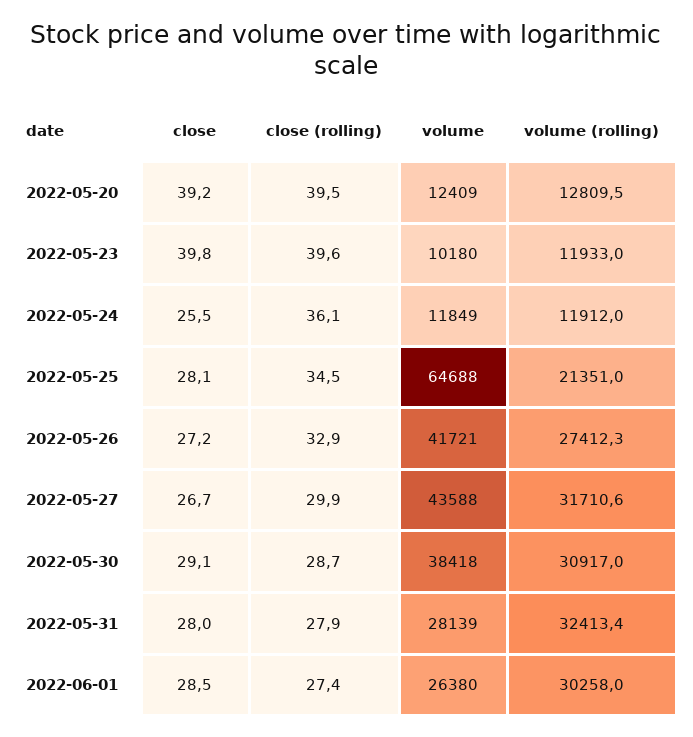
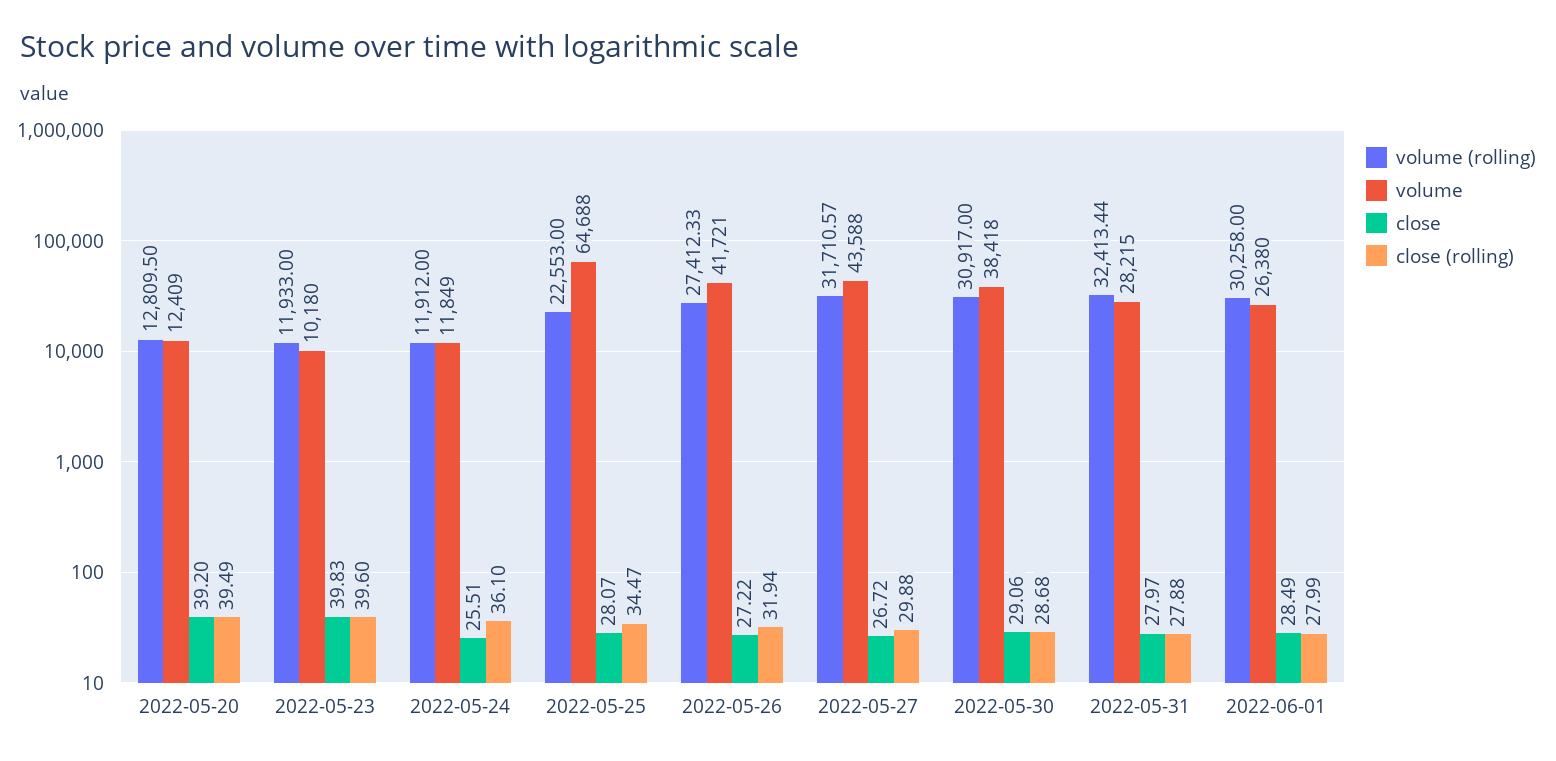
volume (rolling), 2022-05-25: 21351 -> 22553
close (rolling), 2022-05-26: 32.9 -> 31.94
volume, 2022-05-31: 28139 -> 28215
close (rolling), 2022-06-01: 27.4 -> 27.99

